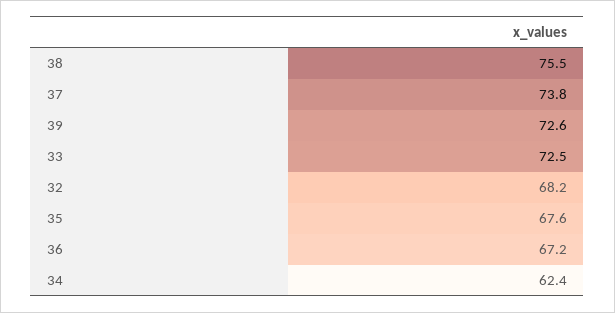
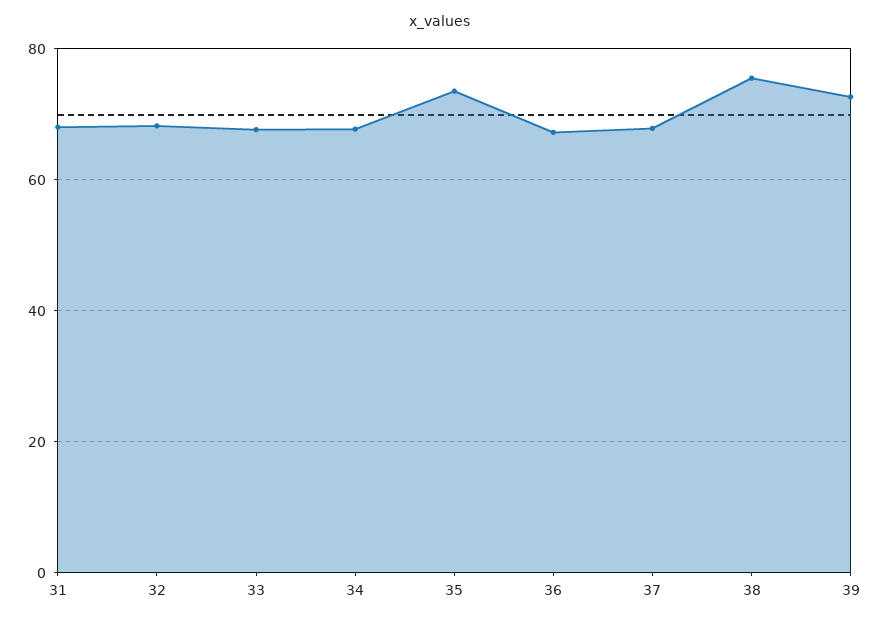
37: 73.8 -> 68
33: 72.5 -> 68
35: 67.6 -> 74
34: 62.4 -> 68
31: none -> 68

